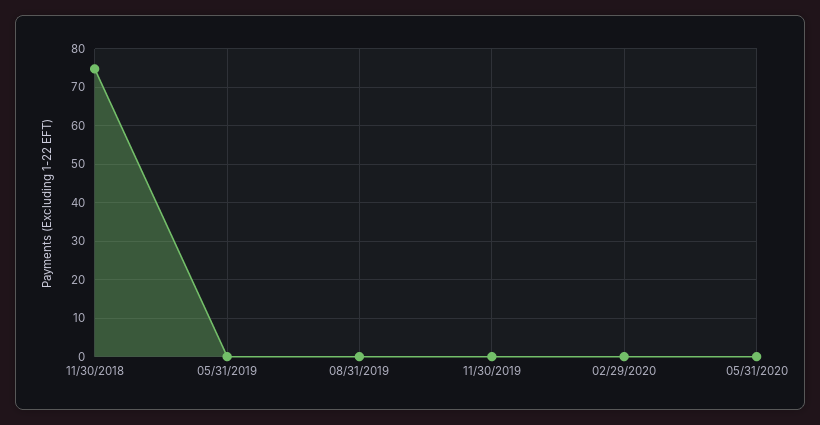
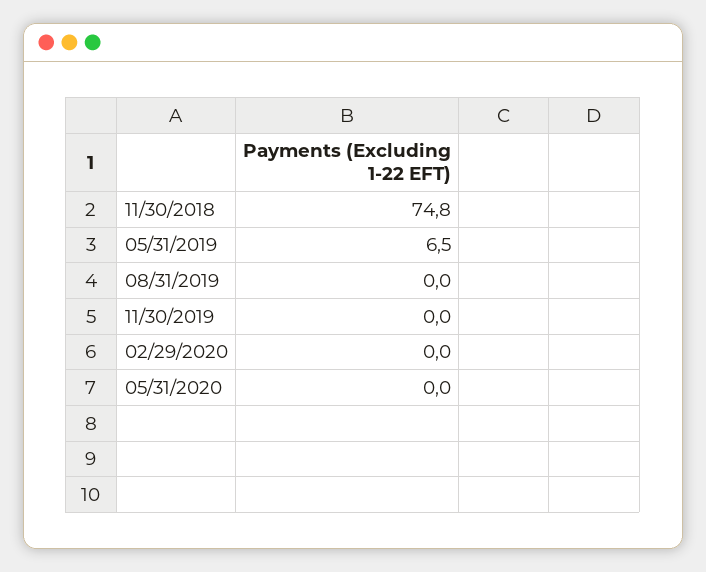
05/31/2019: 0 -> 6.5

